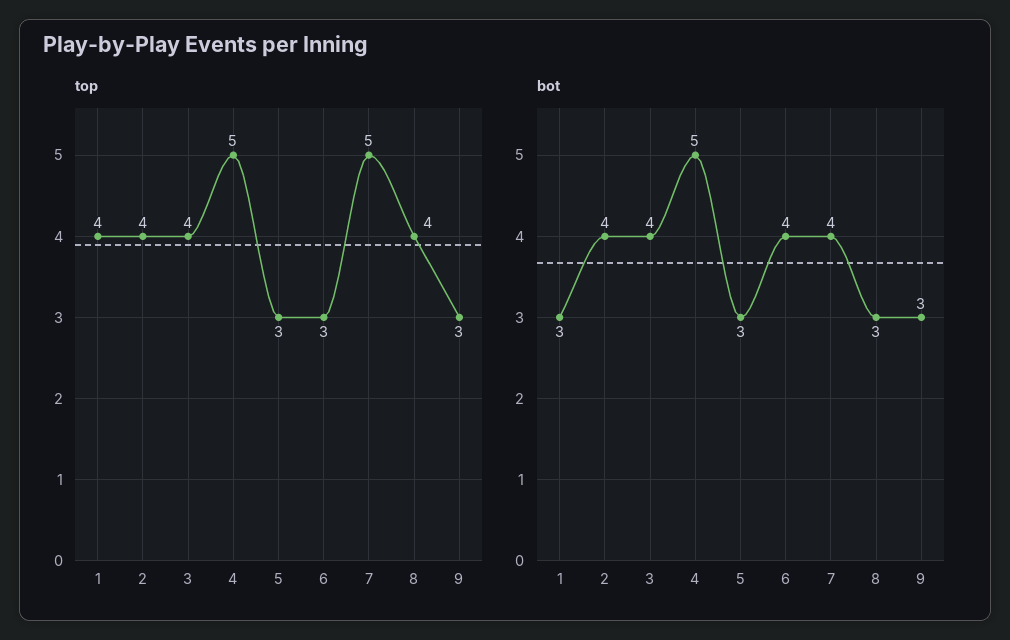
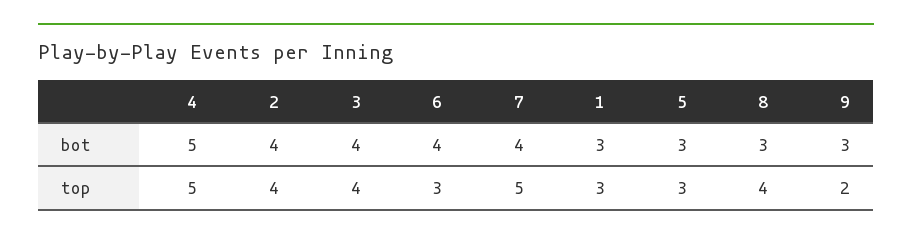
top, 1: 4 -> 3
top, 9: 3 -> 2

